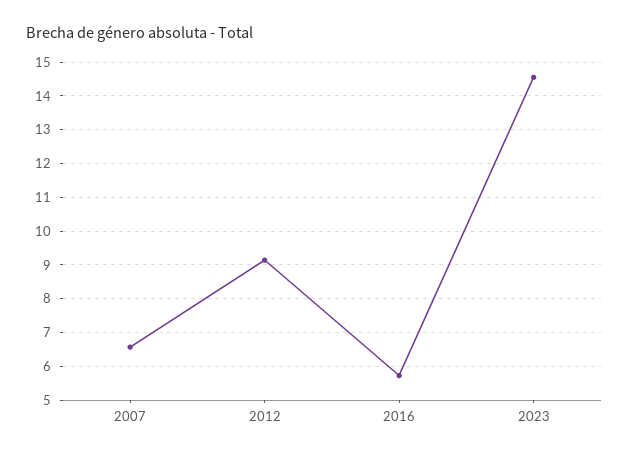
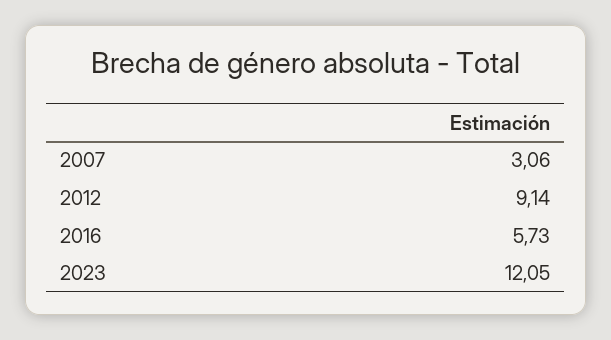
2007: 6.6 -> 3.06
2023: 14.6 -> 12.05

